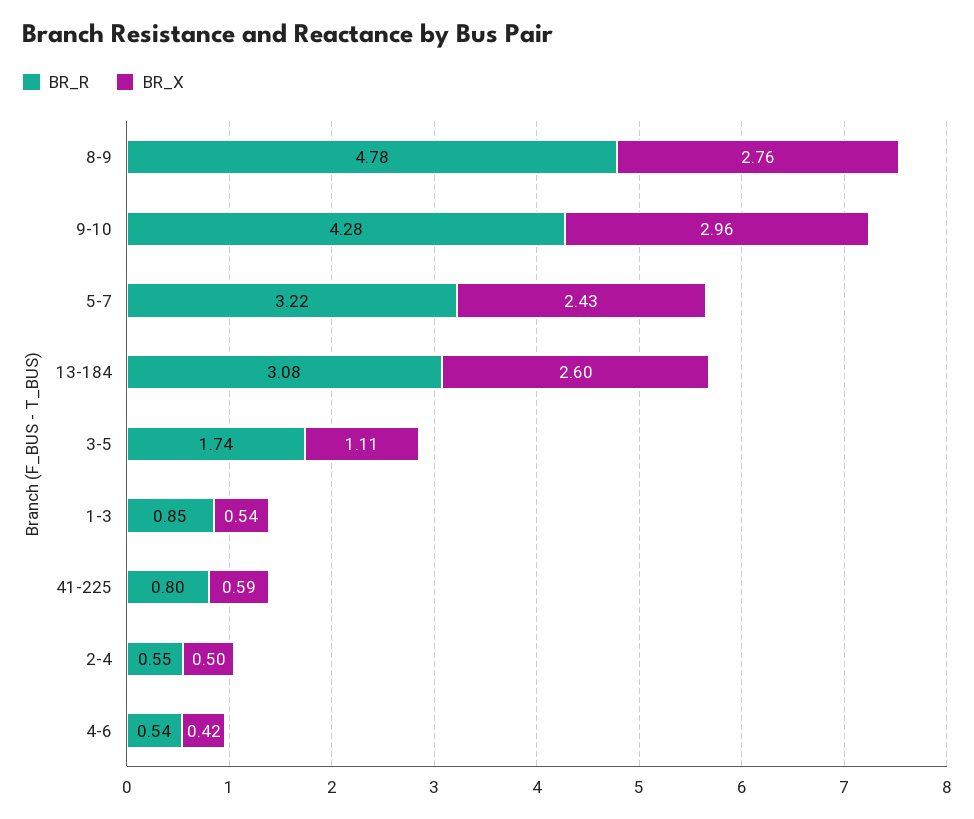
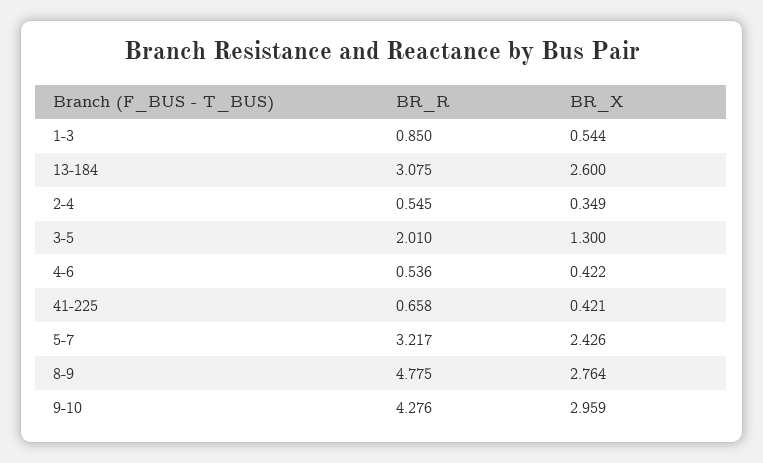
BR_R, 3-5: 1.74 -> 2.01
BR_X, 3-5: 1.11 -> 1.3
BR_R, 41-225: 0.8 -> 0.658
BR_X, 41-225: 0.59 -> 0.421
BR_X, 2-4: 0.5 -> 0.349

